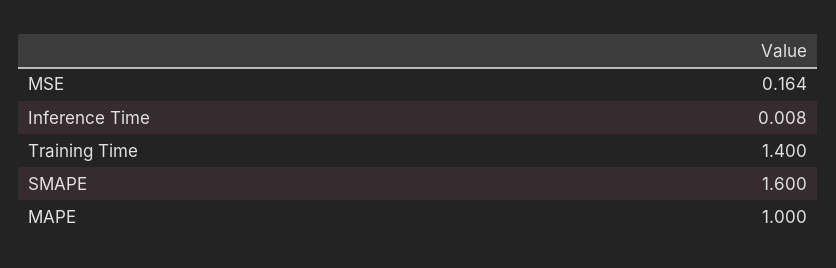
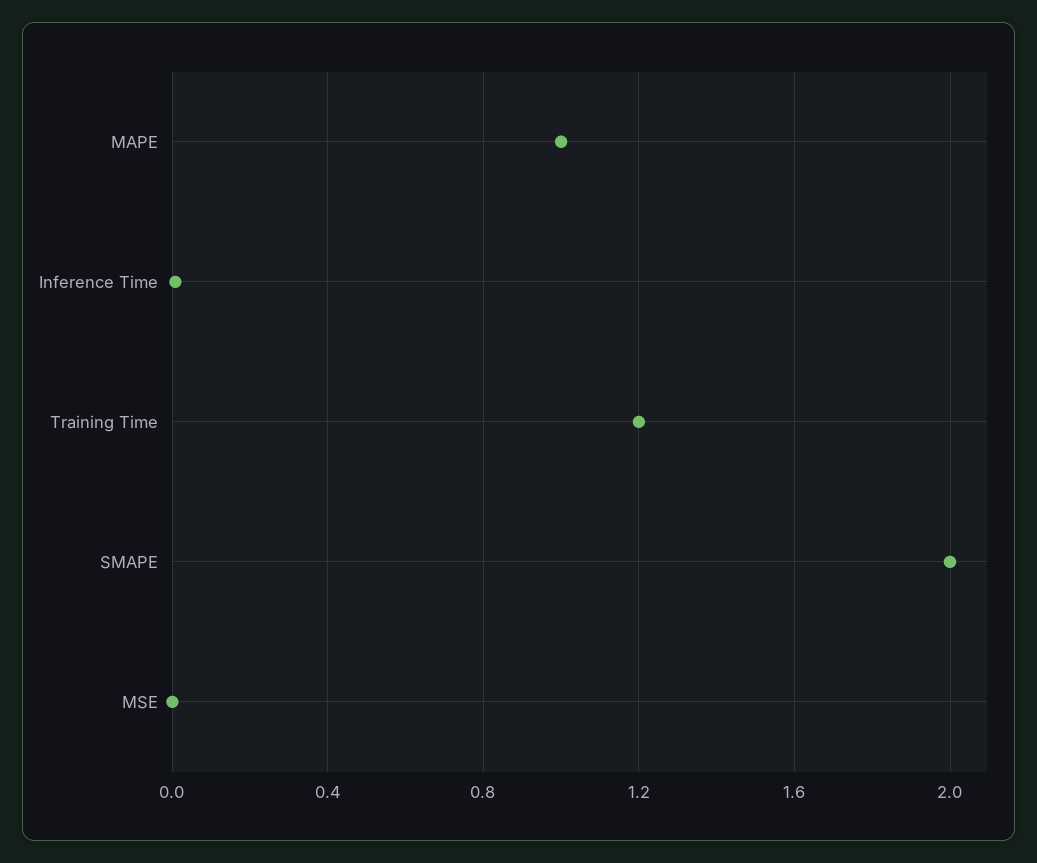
MSE: 0.164 -> 0
Training Time: 1.4 -> 1.2
SMAPE: 1.6 -> 2

